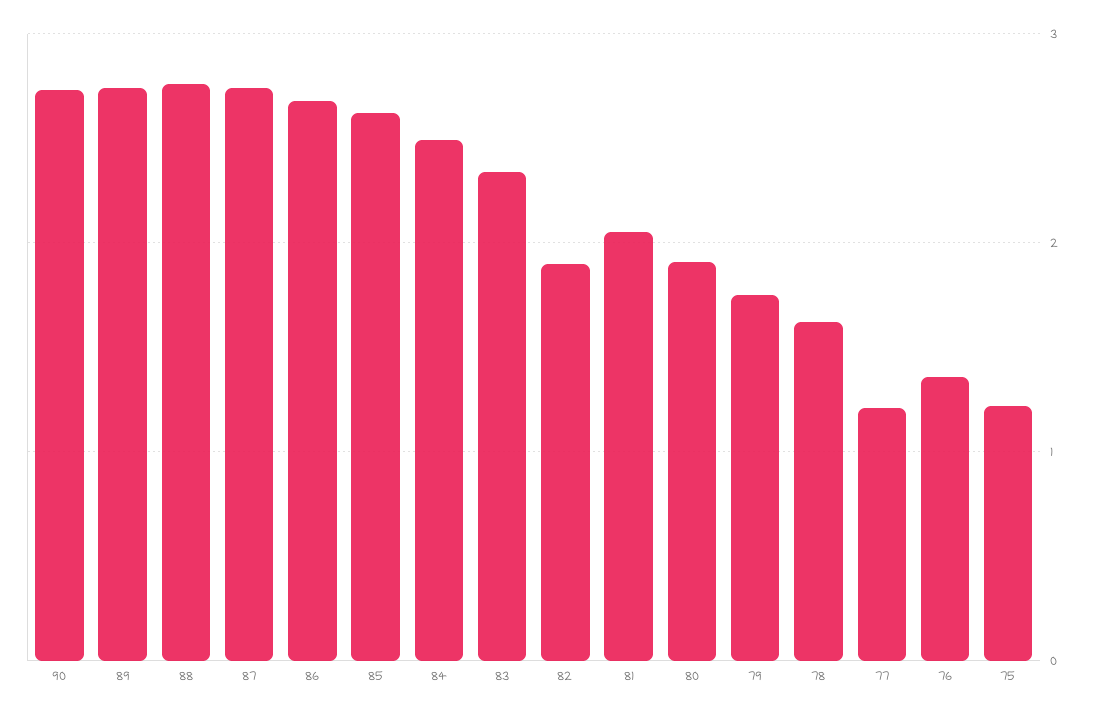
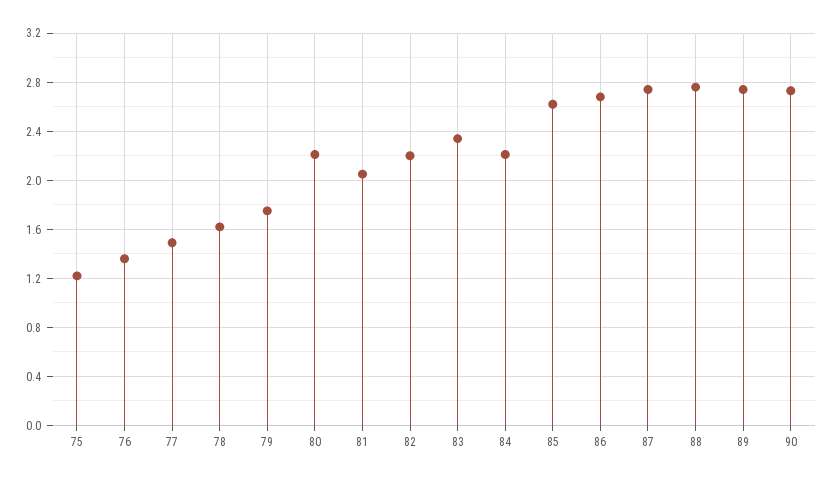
84: 2.5 -> 2.2
82: 1.9 -> 2.2
80: 1.9 -> 2.2
77: 1.2 -> 1.5

